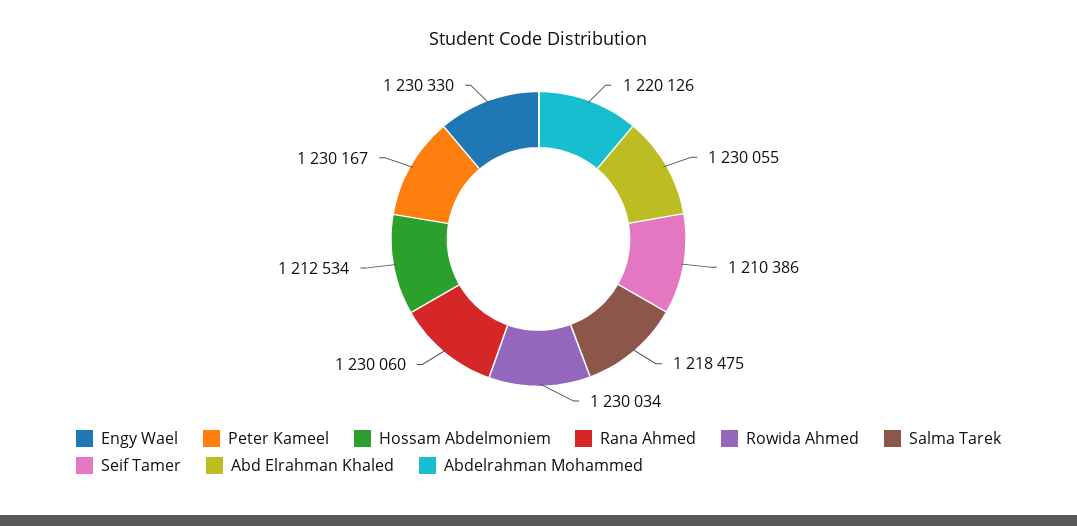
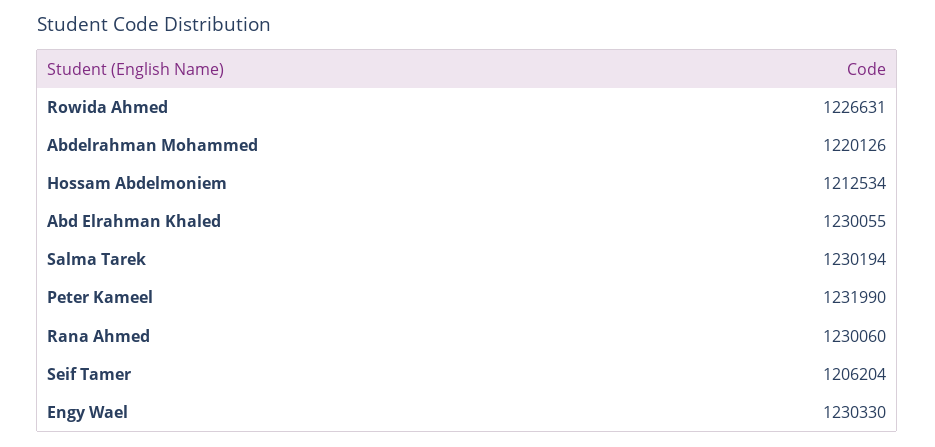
Peter Kameel: 1230167 -> 1231990
Rowida Ahmed: 1230034 -> 1226631
Salma Tarek: 1218475 -> 1230194
Seif Tamer: 1210386 -> 1206204

